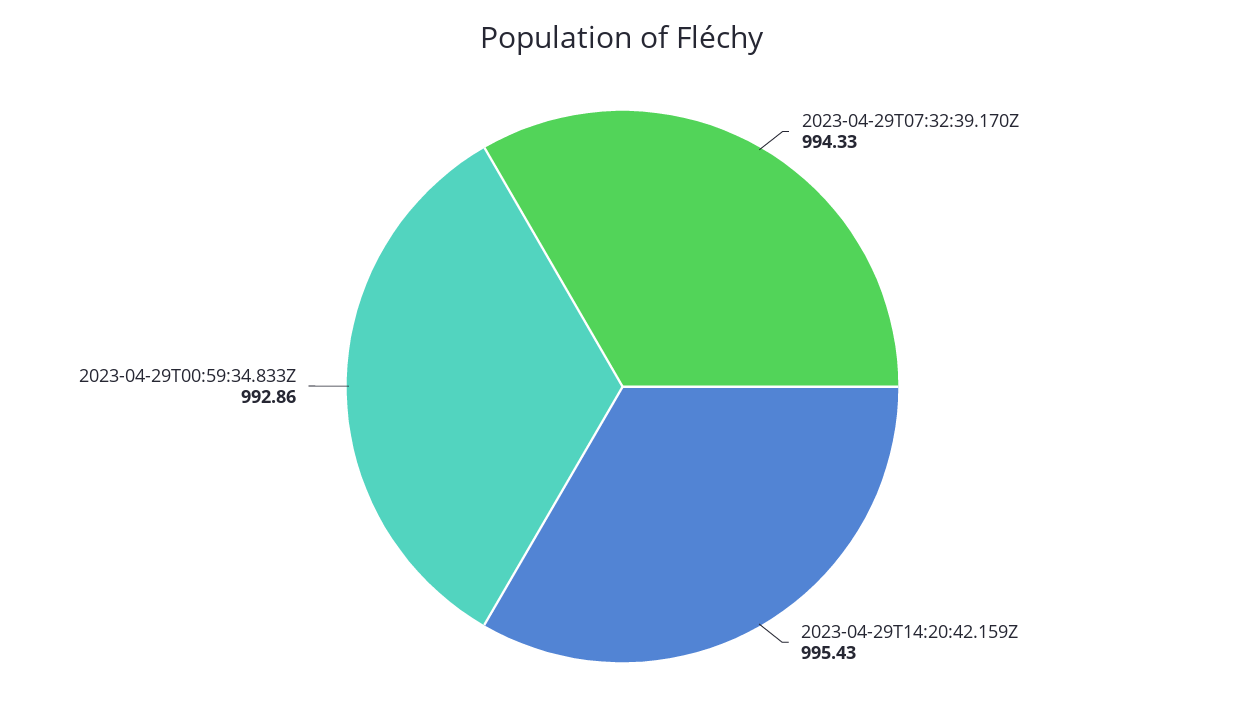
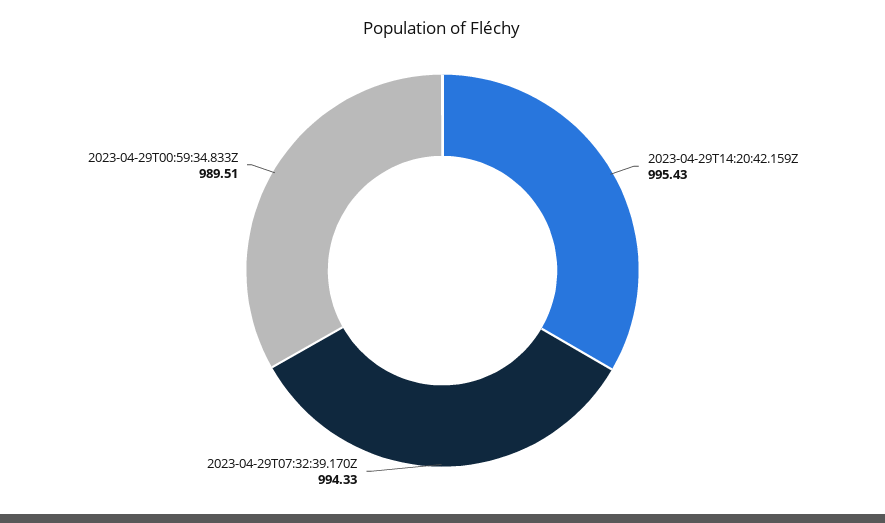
2023-04-29T00:59:34.833Z: 992.86 -> 989.51

